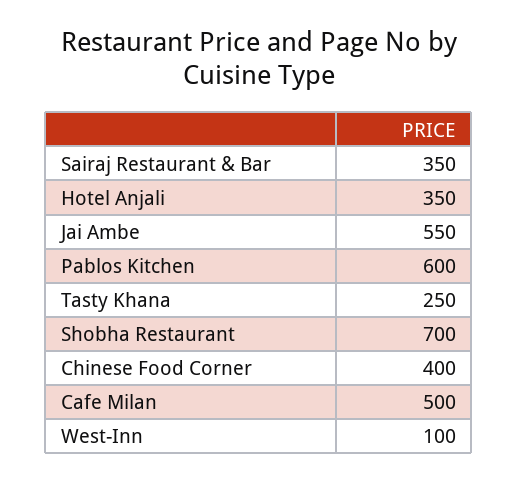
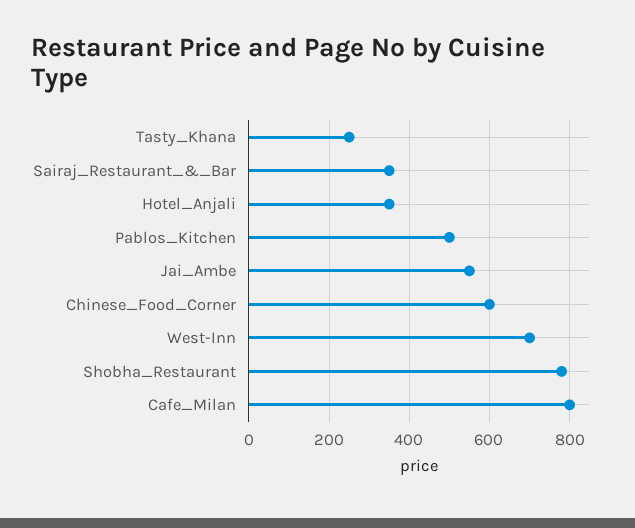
Pablos Kitchen: 600 -> 500
Shobha Restaurant: 700 -> 780
Chinese Food Corner: 400 -> 600
Cafe Milan: 500 -> 800
West-Inn: 100 -> 700

